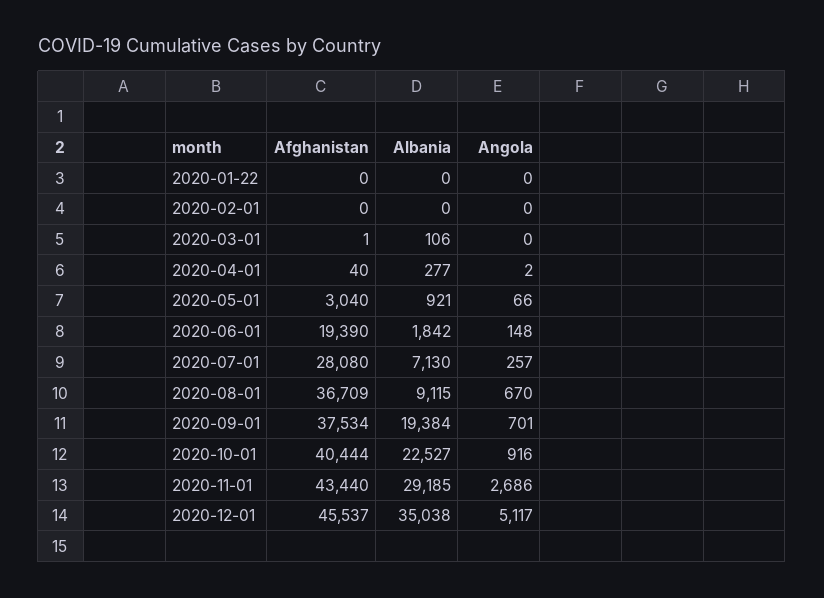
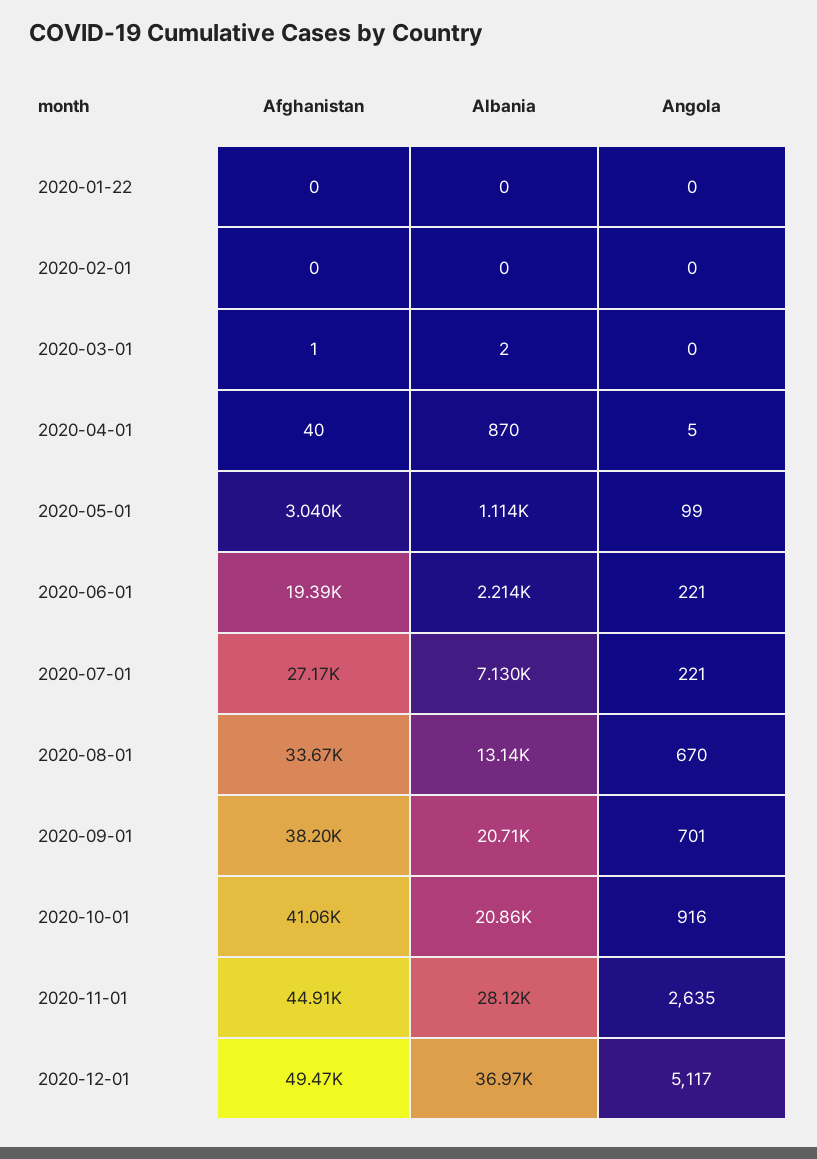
Albania, 2020-03-01: 106 -> 2
Albania, 2020-04-01: 277 -> 870
Angola, 2020-04-01: 2 -> 5
Albania, 2020-05-01: 921 -> 1114
Angola, 2020-05-01: 66 -> 99
Albania, 2020-06-01: 1842 -> 2214
Angola, 2020-06-01: 148 -> 221
Afghanistan, 2020-07-01: 28080 -> 27170
Angola, 2020-07-01: 257 -> 221
Afghanistan, 2020-08-01: 36709 -> 33670
Albania, 2020-08-01: 9115 -> 13140
Afghanistan, 2020-09-01: 37534 -> 38200
Albania, 2020-09-01: 19384 -> 20710
Afghanistan, 2020-10-01: 40444 -> 41060
Albania, 2020-10-01: 22527 -> 20860
Afghanistan, 2020-11-01: 43440 -> 44910
Albania, 2020-11-01: 29185 -> 28120
Angola, 2020-11-01: 2686 -> 2635
Afghanistan, 2020-12-01: 45537 -> 49470
Albania, 2020-12-01: 35038 -> 36970

